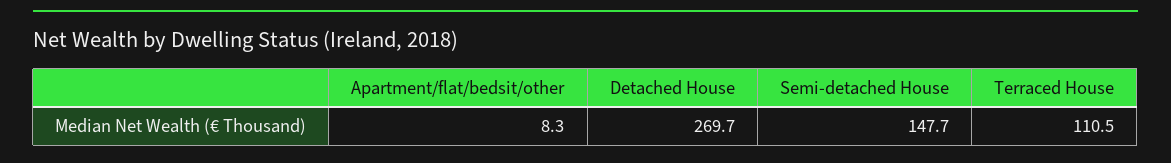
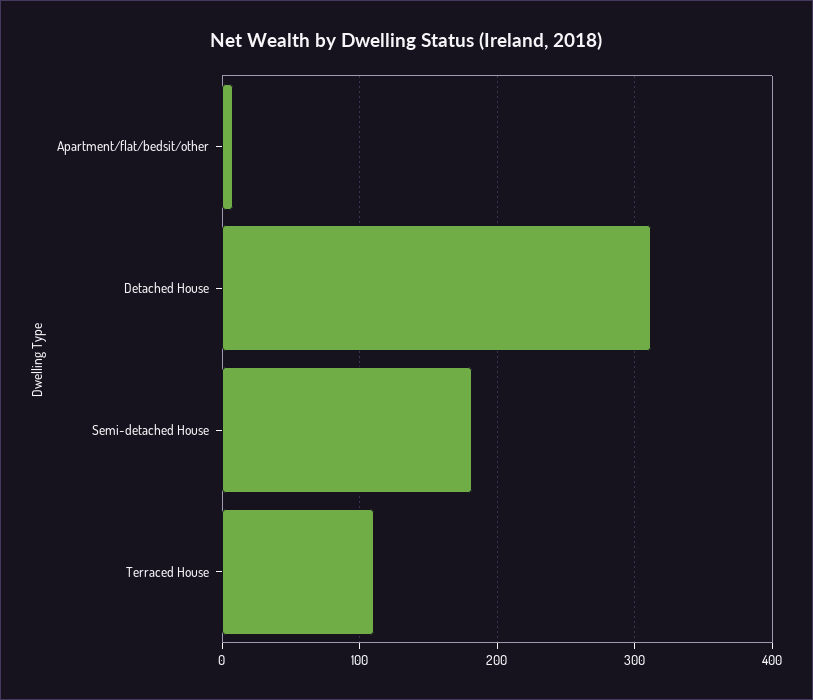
Detached House: 269.7 -> 310
Semi-detached House: 147.7 -> 180

